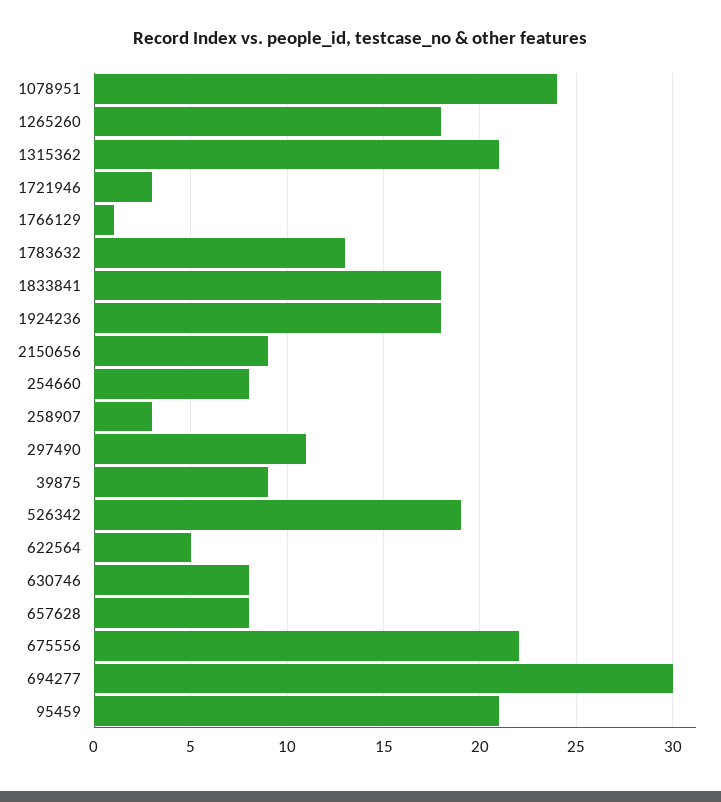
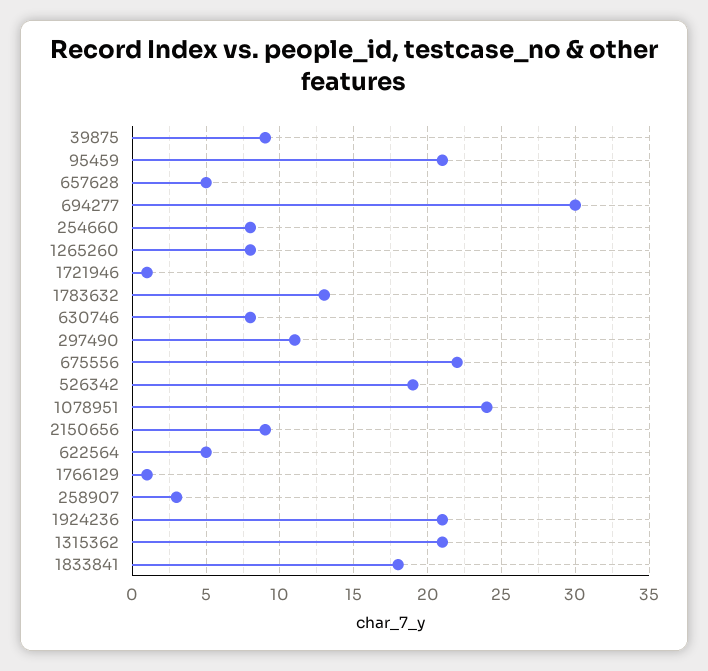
1265260: 18 -> 8
1721946: 3 -> 1
1924236: 18 -> 21
657628: 8 -> 5

